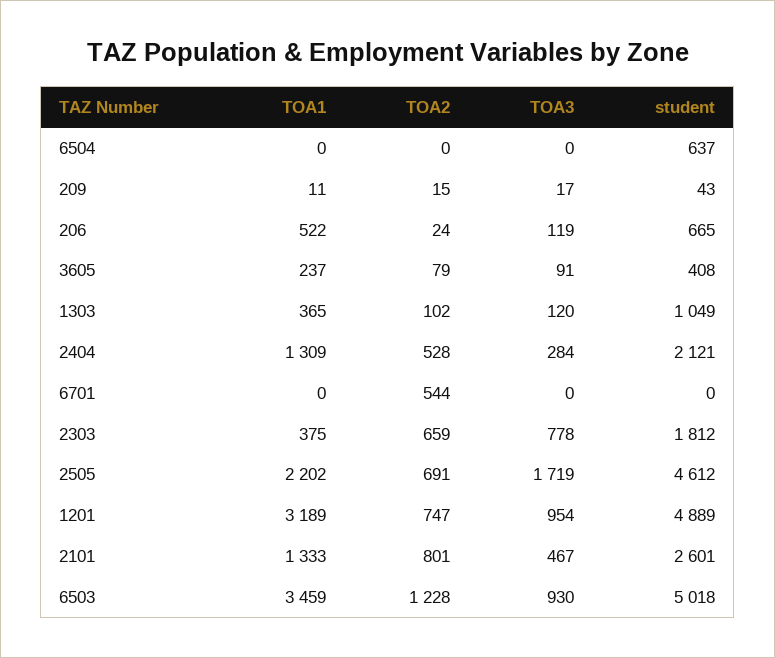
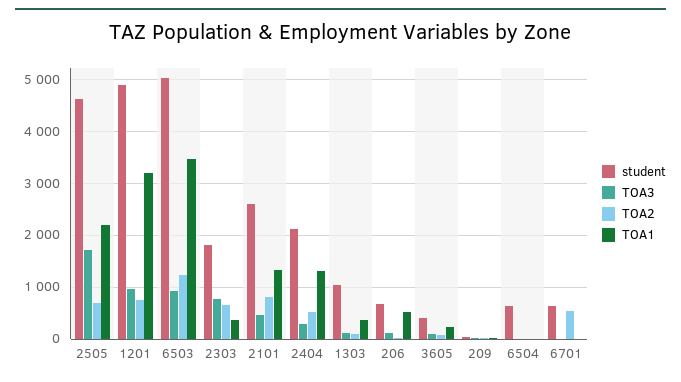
student, 6701: 0 -> 600

